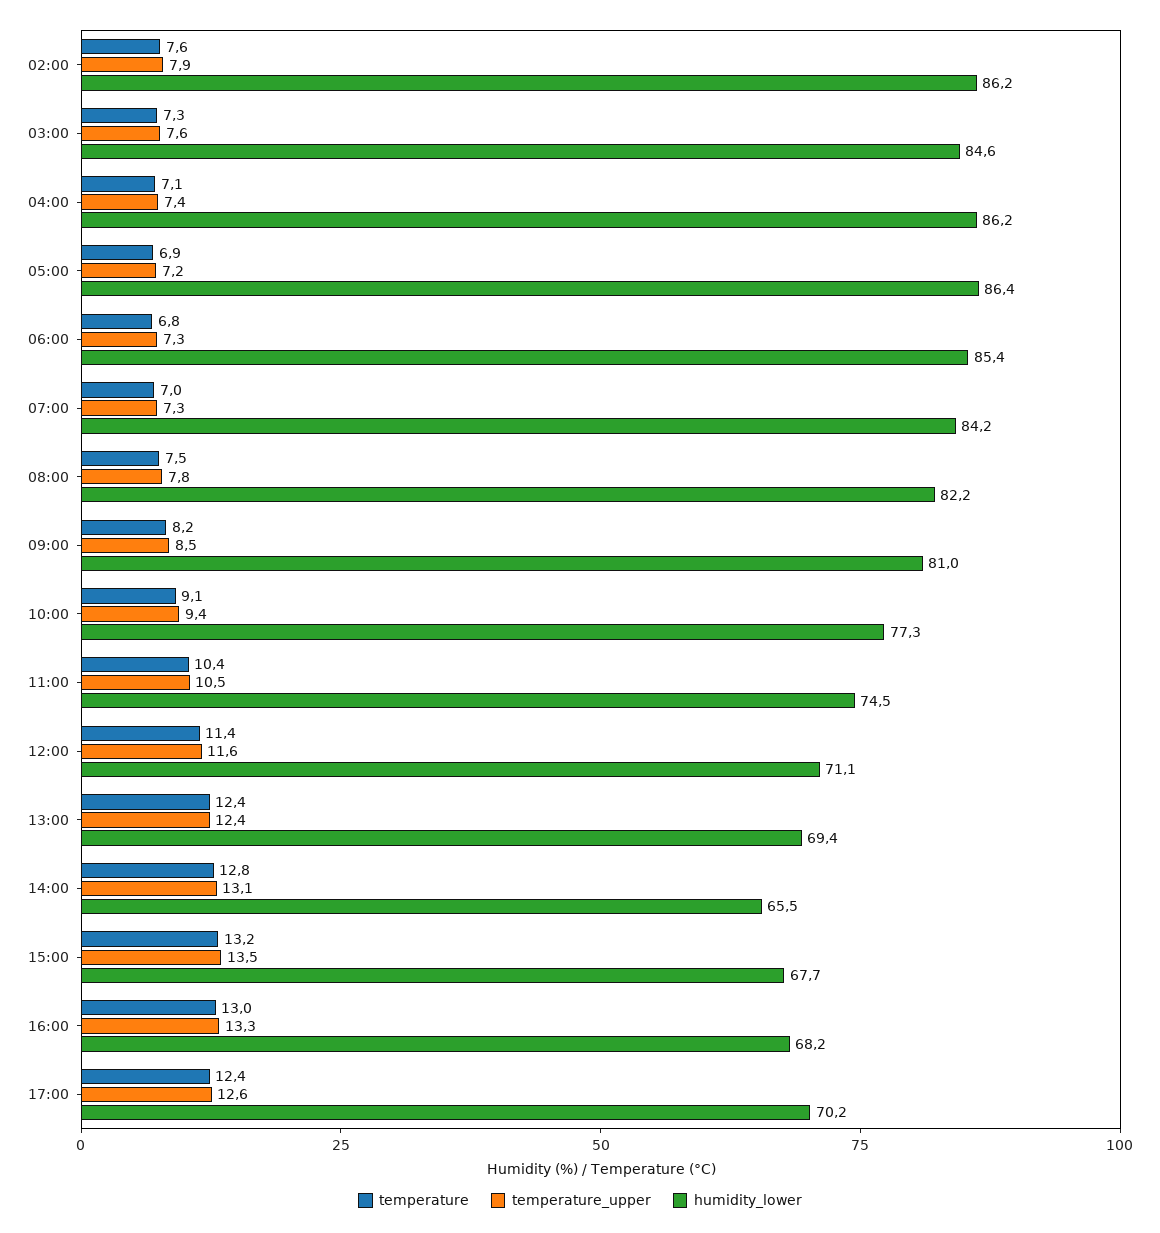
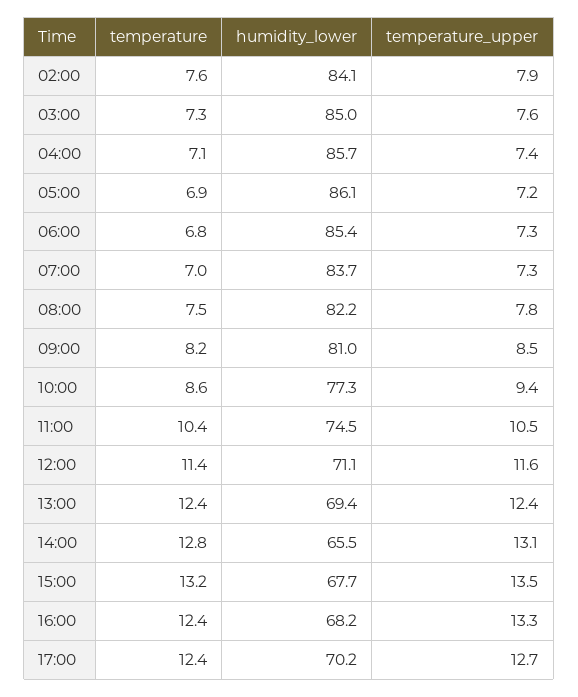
humidity_lower, 02:00: 86.2 -> 84.1
humidity_lower, 03:00: 84.6 -> 85
humidity_lower, 04:00: 86.2 -> 85.7
humidity_lower, 05:00: 86.4 -> 86.1
humidity_lower, 07:00: 84.2 -> 83.7
temperature, 10:00: 9.1 -> 8.6
temperature, 16:00: 13 -> 12.4
temperature_upper, 17:00: 12.6 -> 12.7

